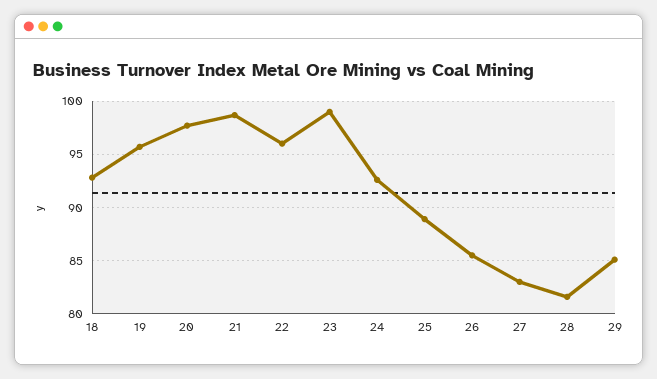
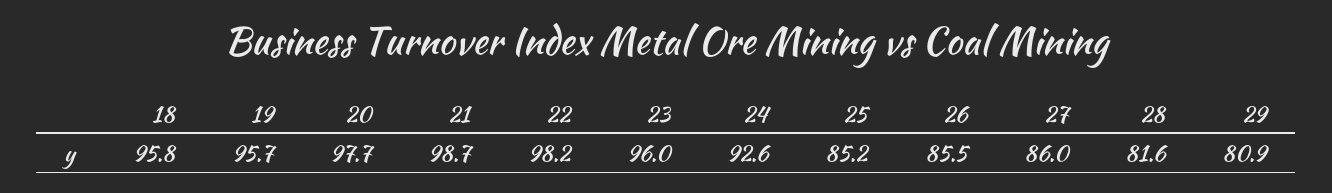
18: 93 -> 95.8
22: 96 -> 98.2
23: 99 -> 96
25: 89 -> 85.2
27: 83 -> 86
29: 85 -> 80.9

